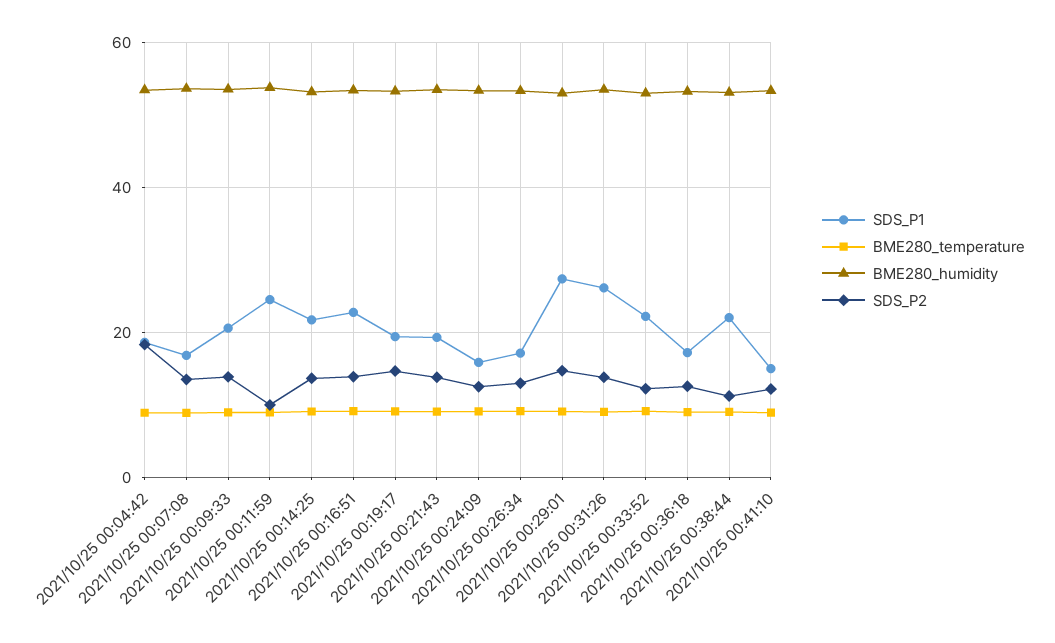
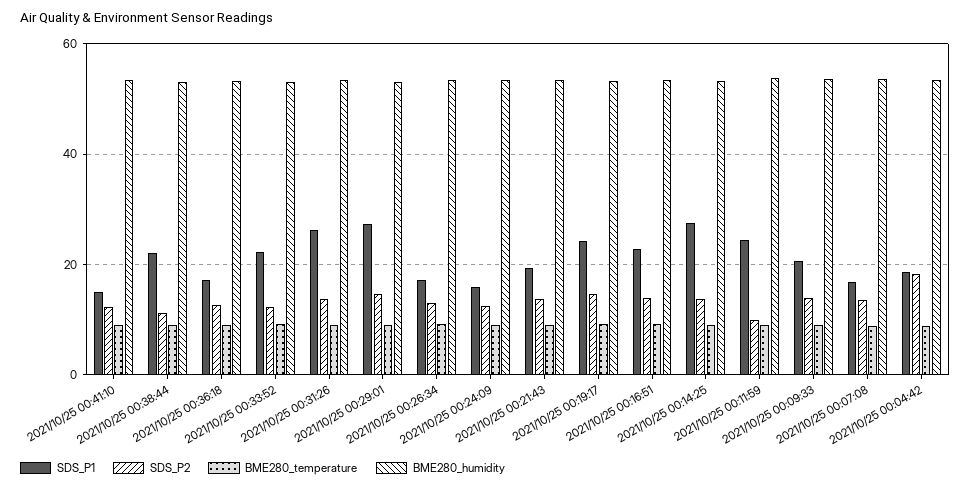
SDS_P1, 2021/10/25 00:14:25: 22 -> 28
SDS_P1, 2021/10/25 00:19:17: 20 -> 24

